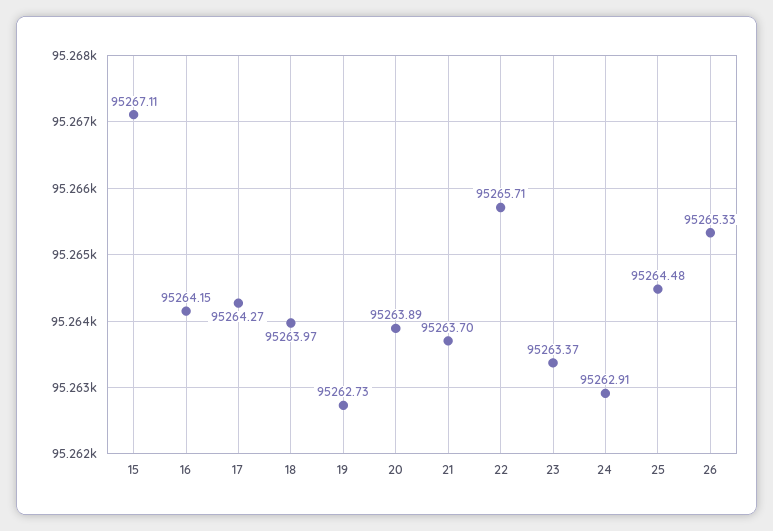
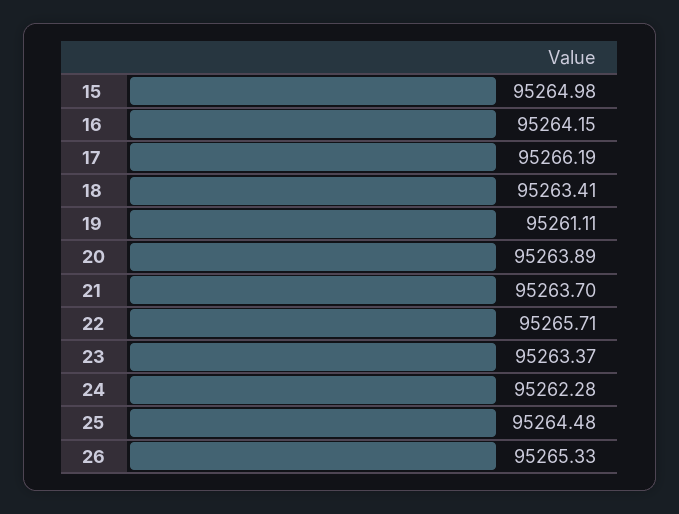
15: 95267.11 -> 95264.98
17: 95264.27 -> 95266.19
18: 95263.97 -> 95263.41
19: 95262.73 -> 95261.11
24: 95262.91 -> 95262.28

